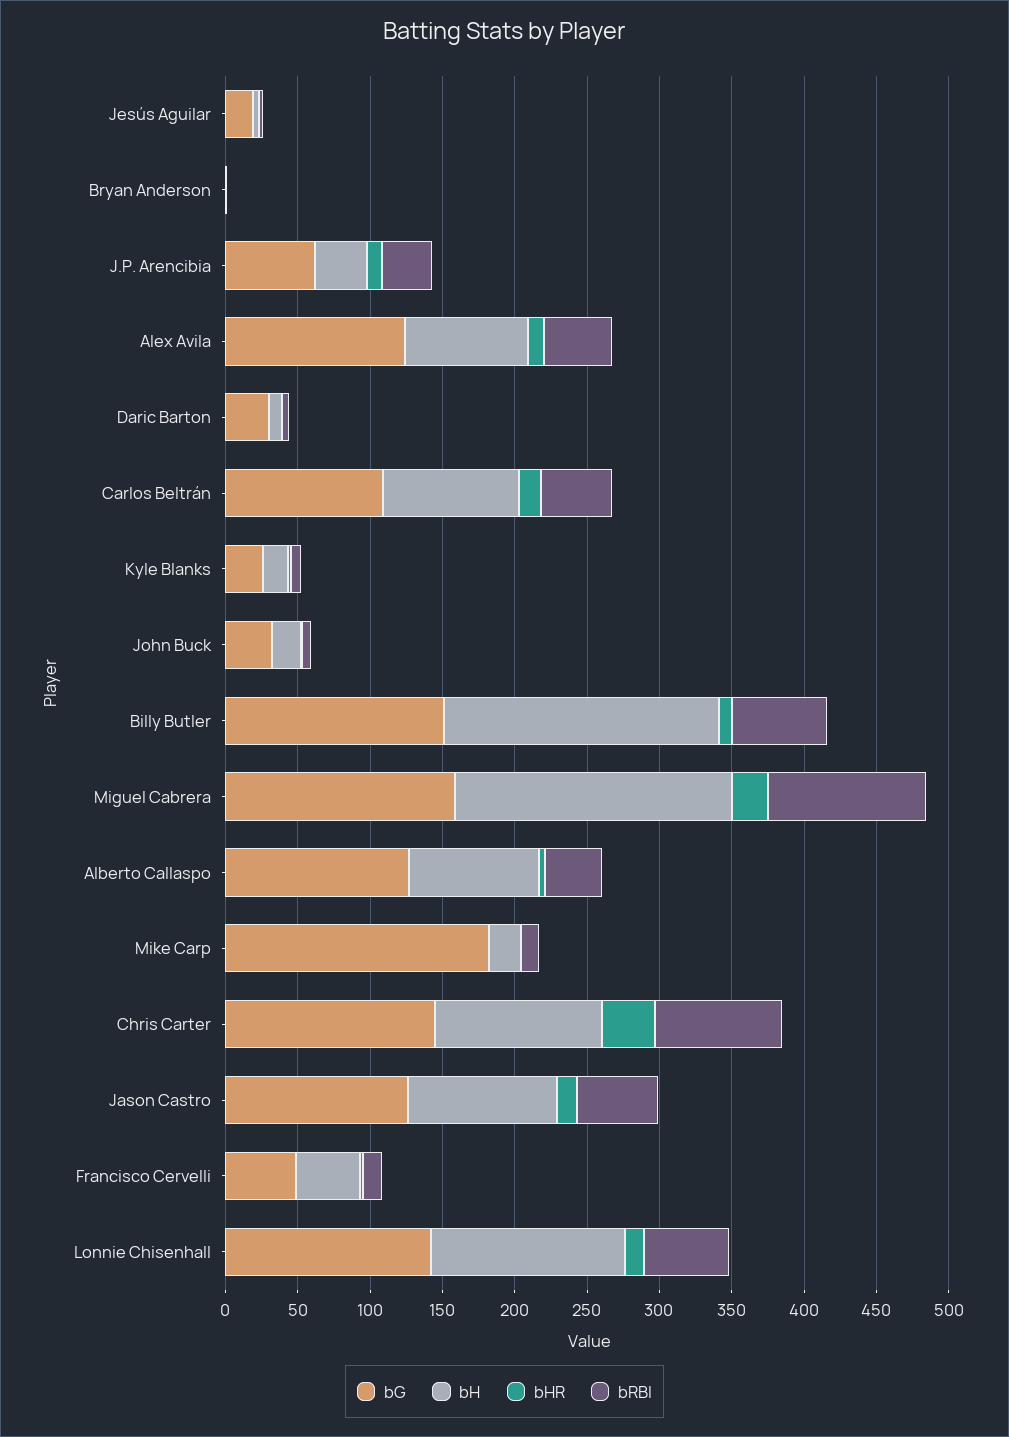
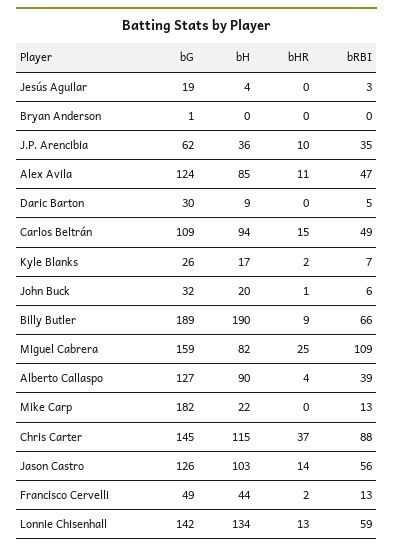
bG, Billy Butler: 150 -> 189
bH, Miguel Cabrera: 190 -> 82

